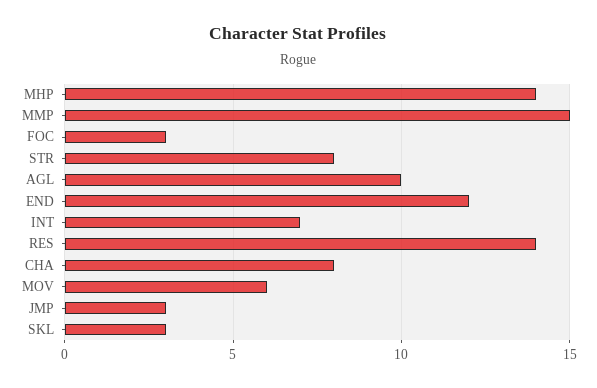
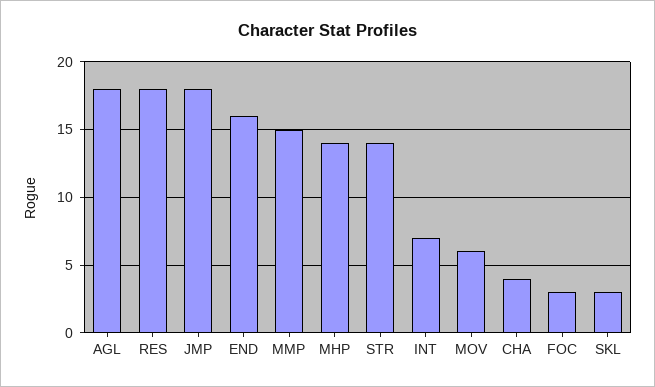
STR: 8 -> 14
AGL: 10 -> 18
END: 12 -> 16
RES: 14 -> 18
CHA: 8 -> 4
JMP: 3 -> 18

